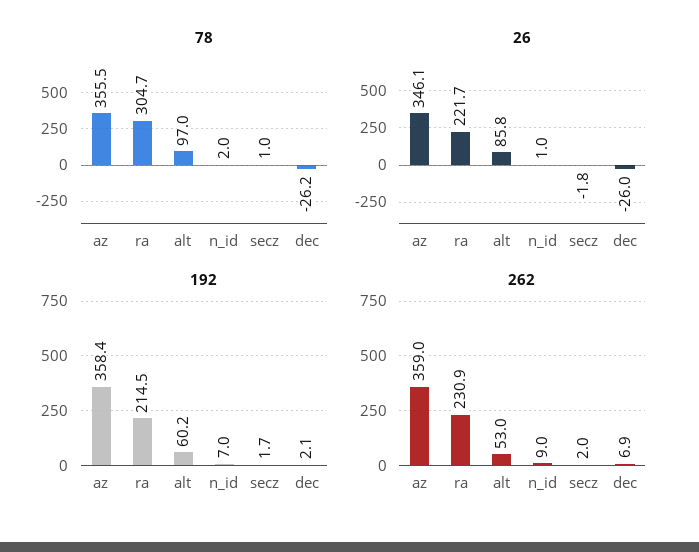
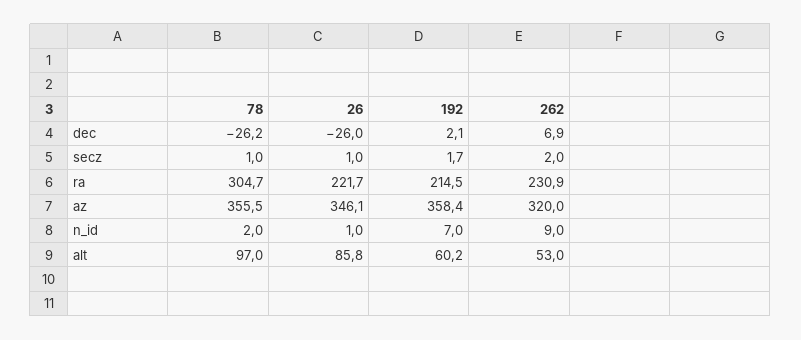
26, secz: -1.8 -> 1
262, az: 359 -> 320

